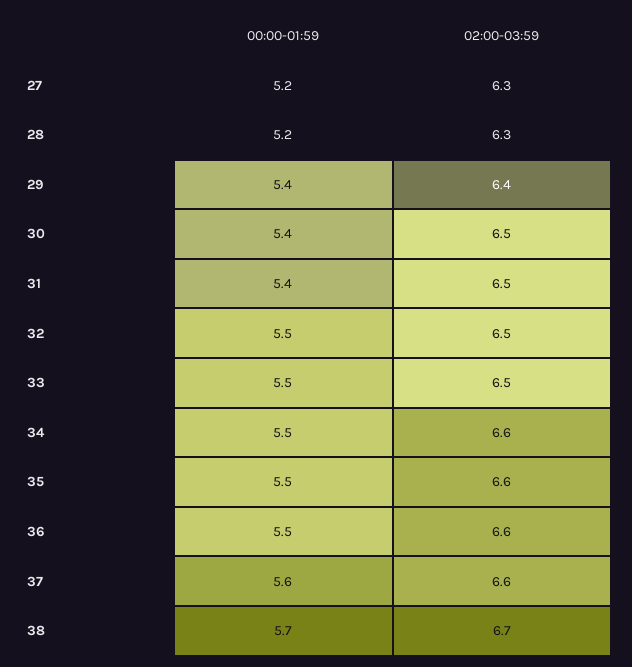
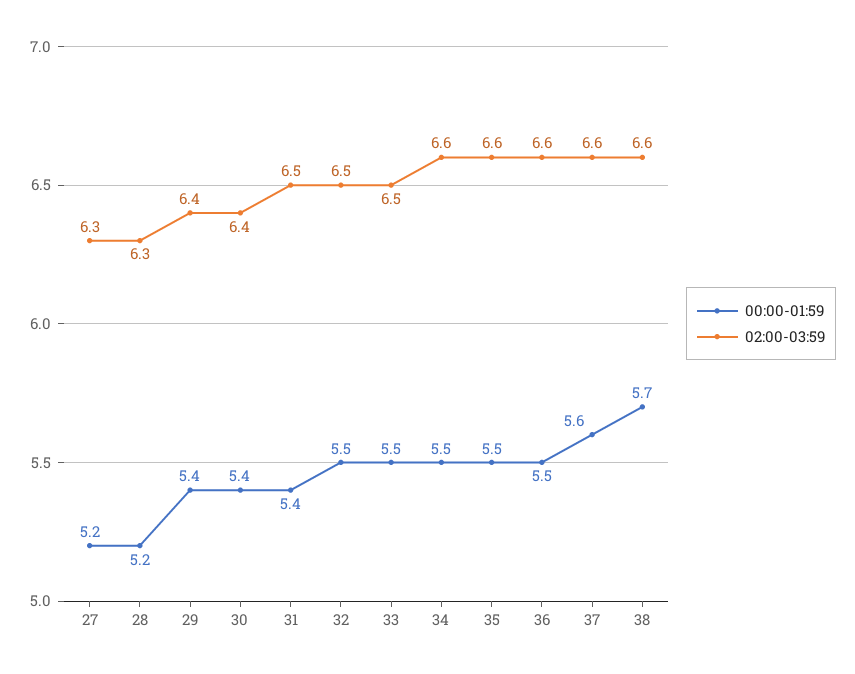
02:00-03:59, 30: 6.5 -> 6.4
02:00-03:59, 38: 6.7 -> 6.6

